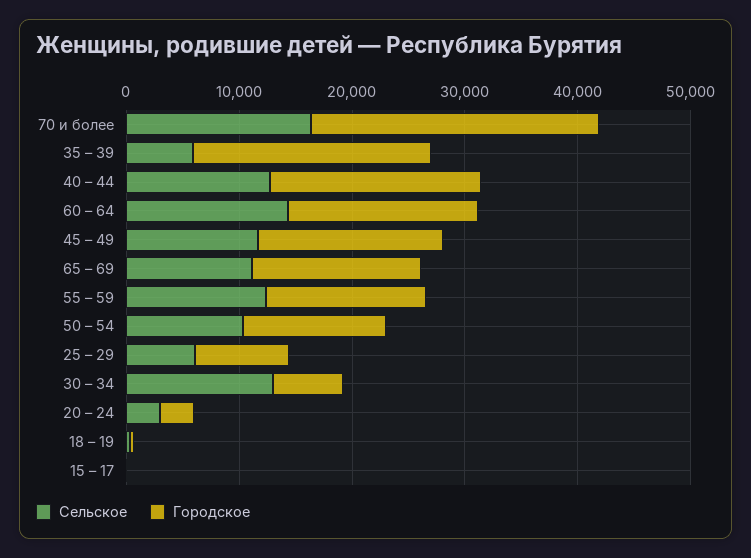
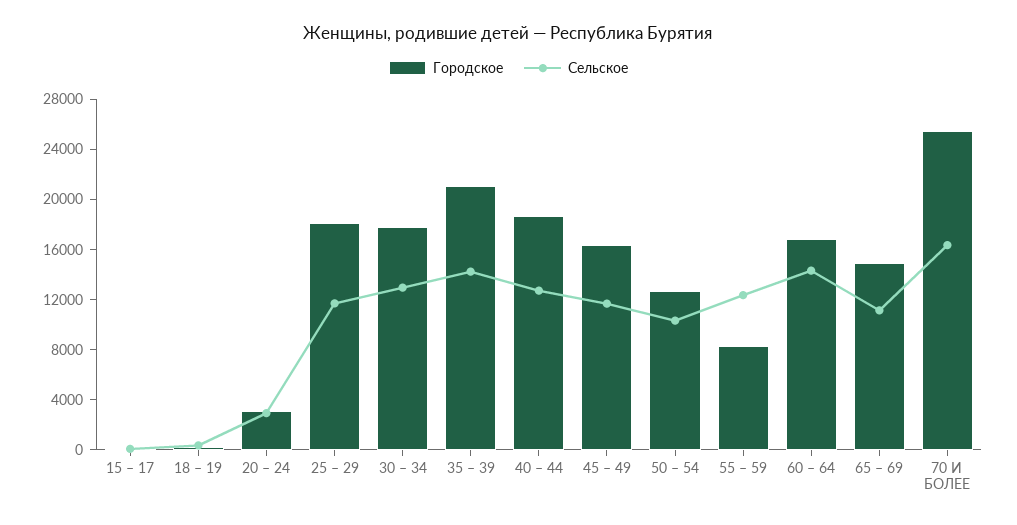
Сельское, 35 – 39: 6000 -> 14000
Городское, 55 – 59: 14000 -> 8000
Сельское, 25 – 29: 6000 -> 12000
Городское, 25 – 29: 8000 -> 18000
Городское, 30 – 34: 6000 -> 18000

